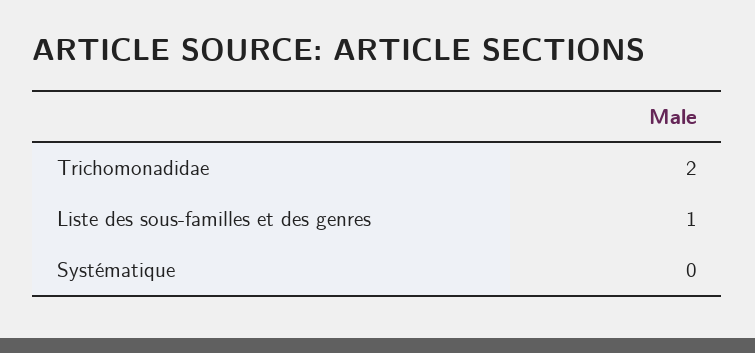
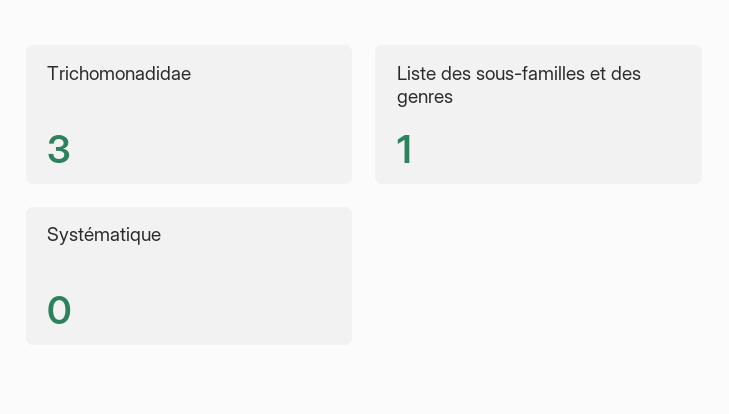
Trichomonadidae: 2 -> 3

